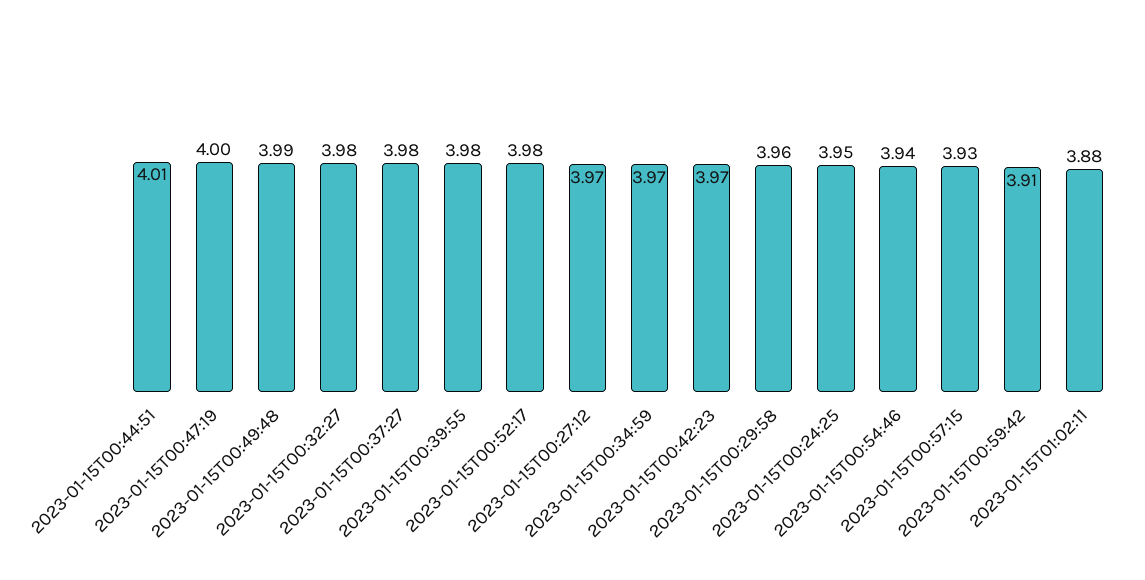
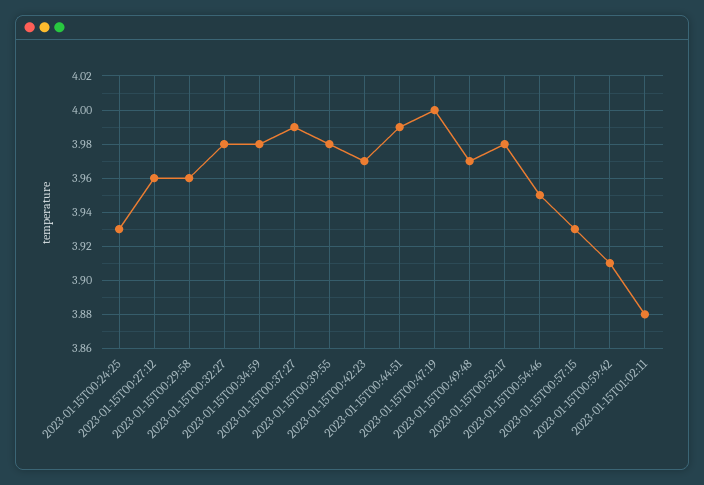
2023-01-15T00:44:51: 4.01 -> 3.99
2023-01-15T00:49:48: 3.99 -> 3.97
2023-01-15T00:37:27: 3.98 -> 3.99
2023-01-15T00:27:12: 3.97 -> 3.96
2023-01-15T00:34:59: 3.97 -> 3.98
2023-01-15T00:24:25: 3.95 -> 3.93
2023-01-15T00:54:46: 3.94 -> 3.95

